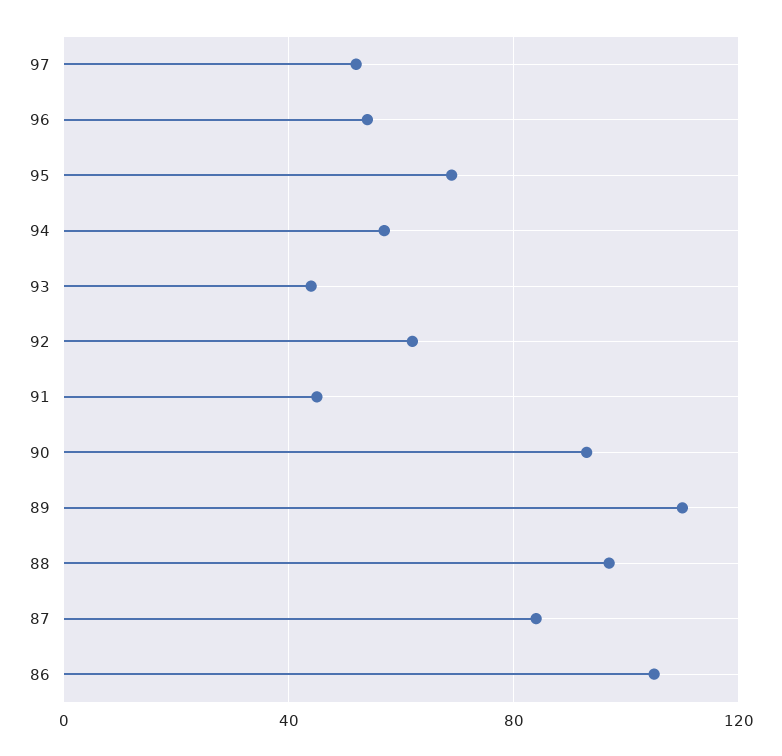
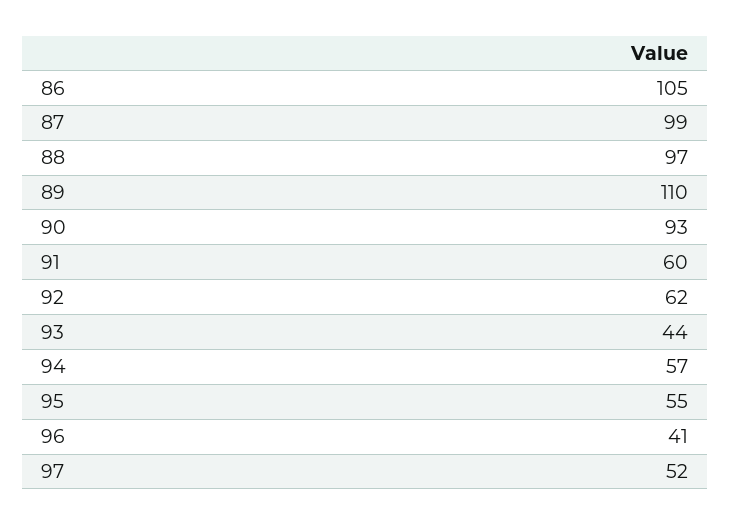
96: 55 -> 41
95: 70 -> 55
91: 45 -> 60
87: 85 -> 99

